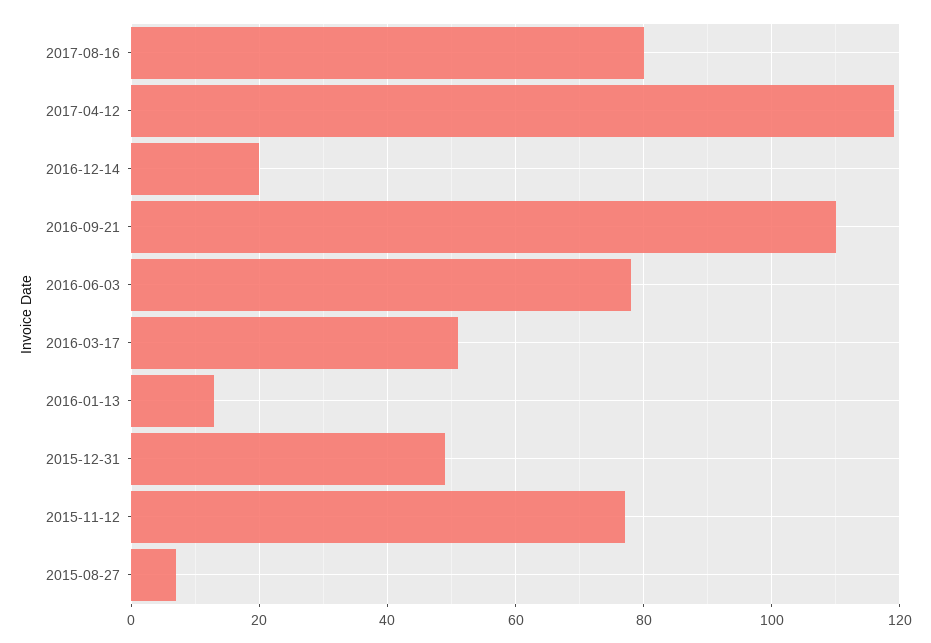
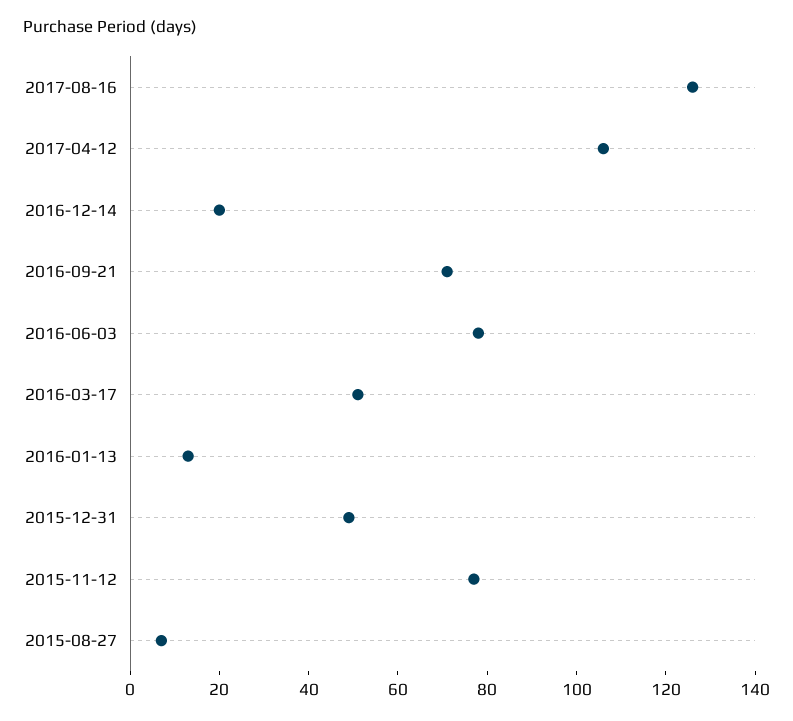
2017-08-16: 80 -> 125
2017-04-12: 120 -> 105
2016-09-21: 110 -> 70

